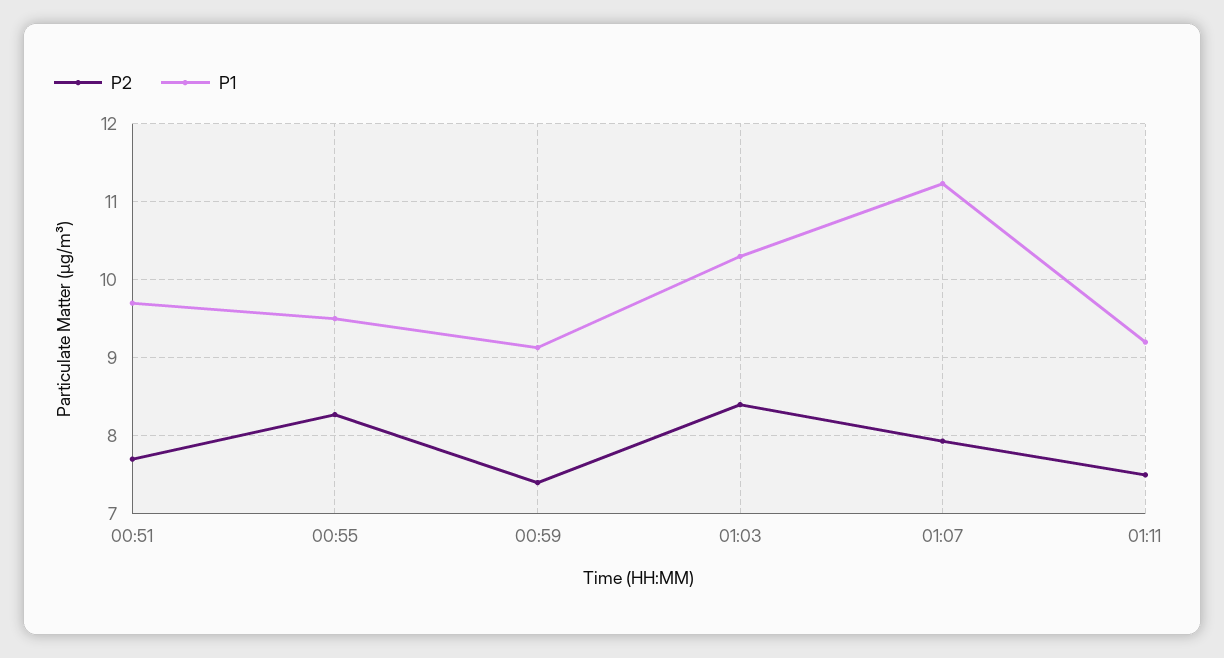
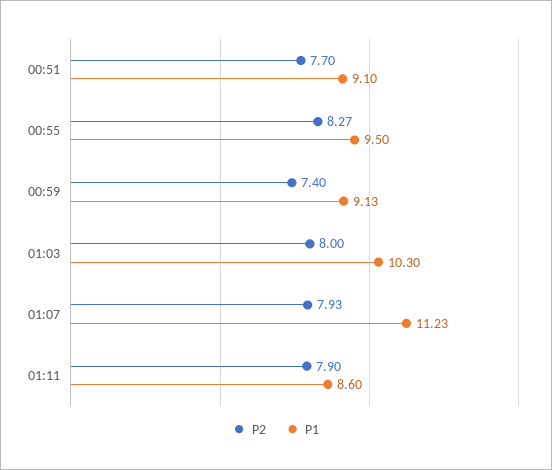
P1, 00:51: 9.7 -> 9.1
P2, 01:03: 8.4 -> 8
P2, 01:11: 7.5 -> 7.9
P1, 01:11: 9.2 -> 8.6

